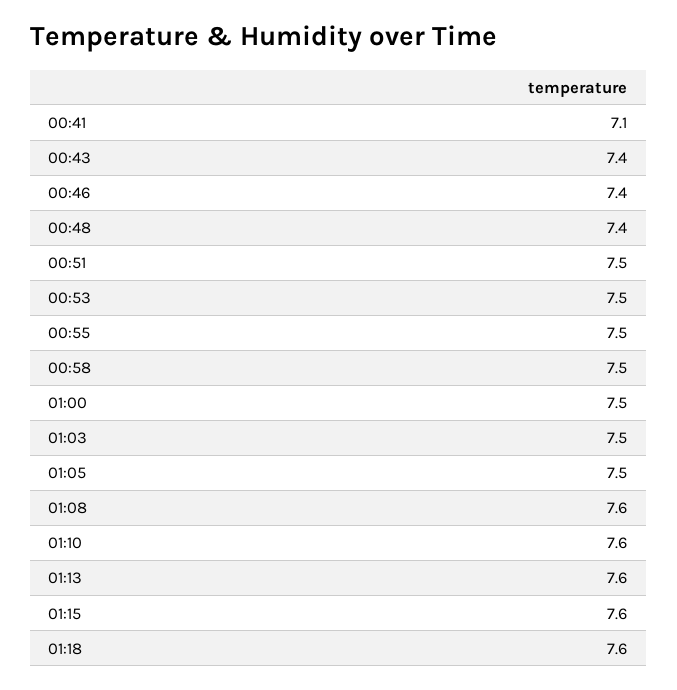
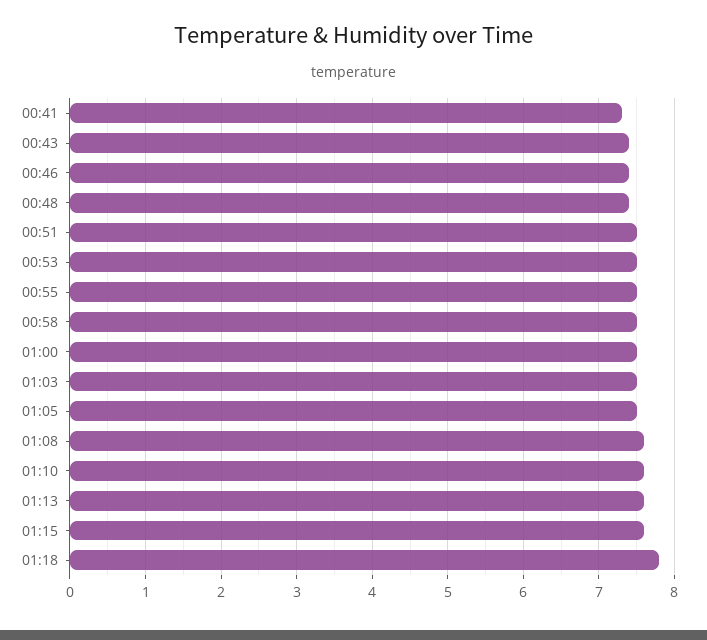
00:41: 7.1 -> 7.3
01:18: 7.6 -> 7.8

